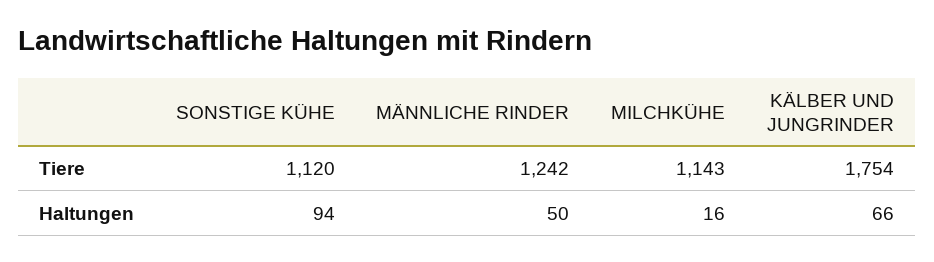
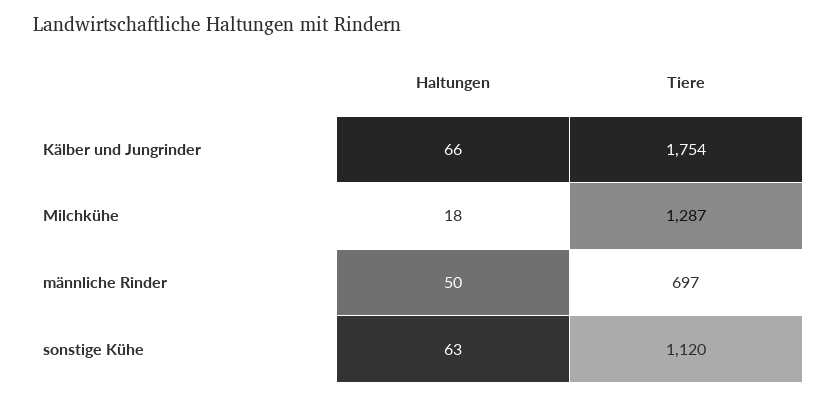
MÄNNLICHE RINDER, Tiere: 1242 -> 697
MILCHKÜHE, Tiere: 1143 -> 1287
SONSTIGE KÜHE, Haltungen: 94 -> 63
MILCHKÜHE, Haltungen: 16 -> 18

